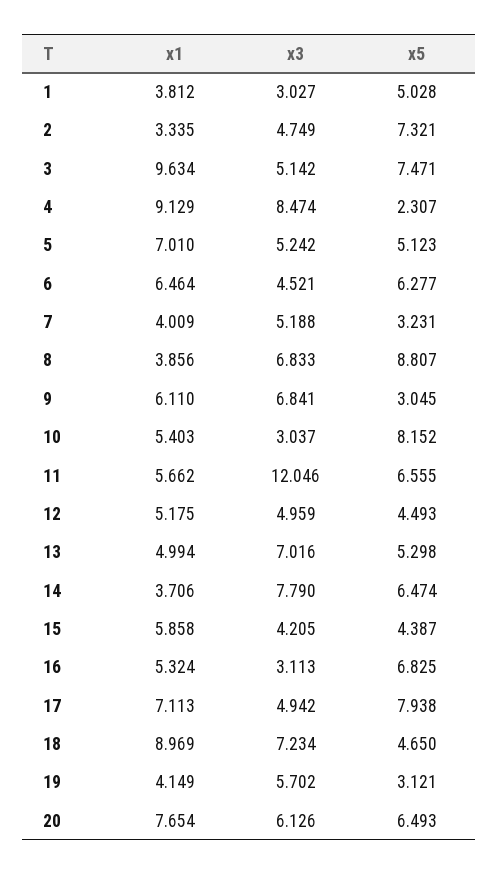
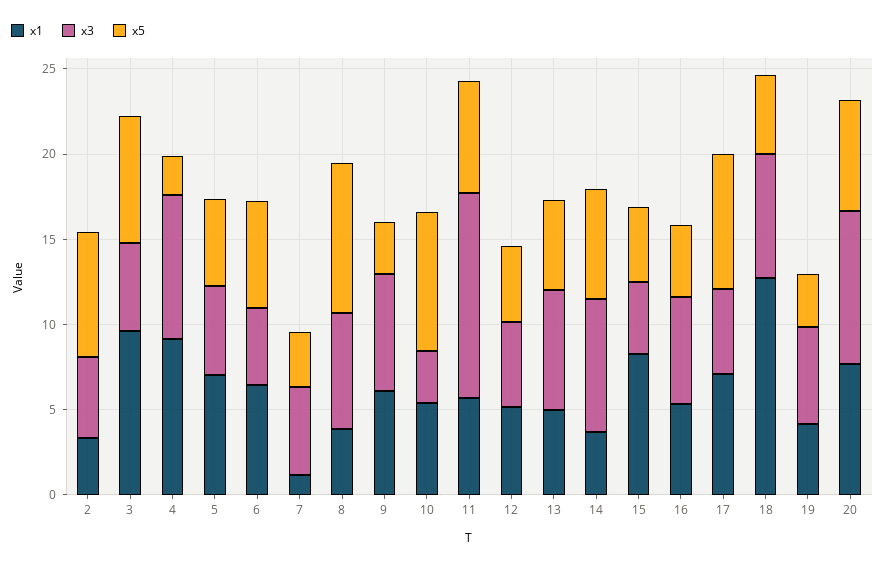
x1, 1: 3.812 -> none
x3, 1: 3.027 -> none
x5, 1: 5.028 -> none
x1, 7: 4.009 -> 1
x1, 15: 5.858 -> 8
x3, 16: 3.113 -> 6
x5, 16: 6.825 -> 4
x1, 18: 8.969 -> 13
x3, 20: 6.126 -> 9

